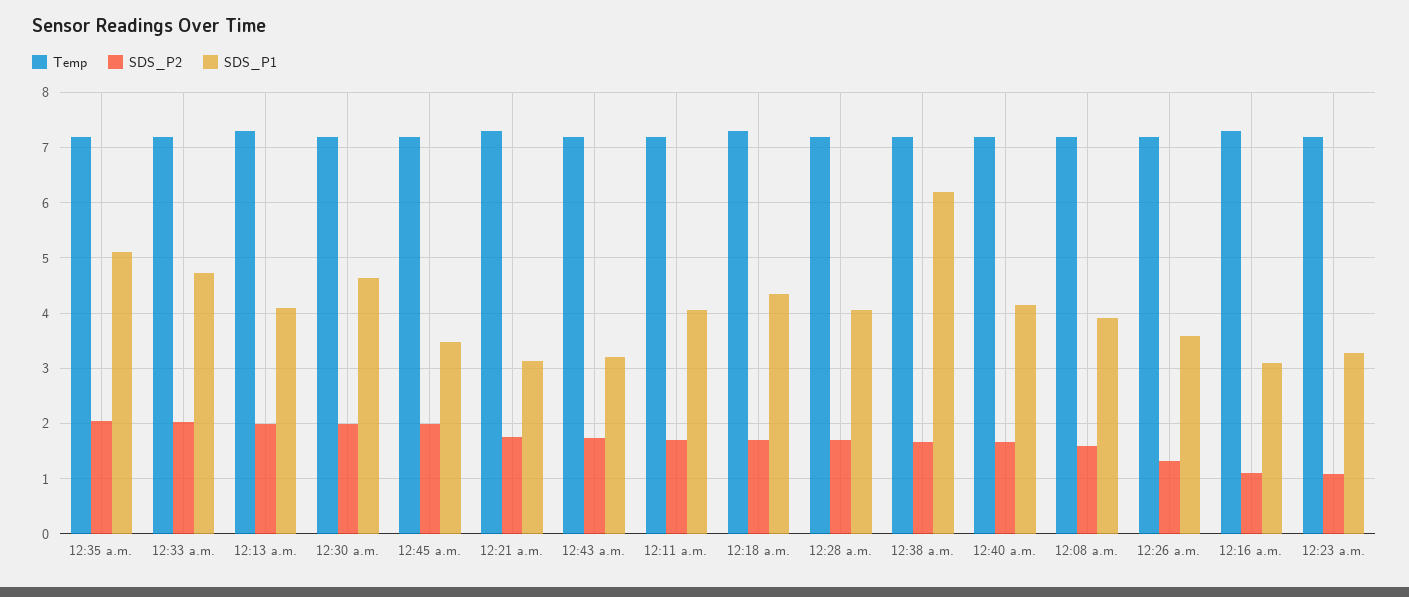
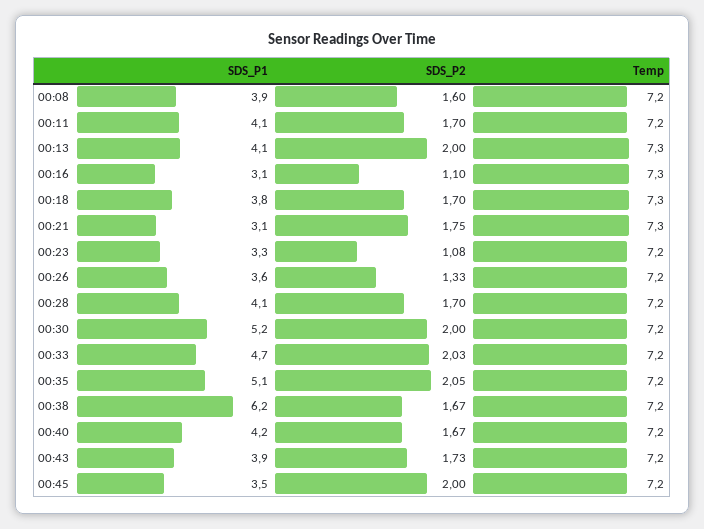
SDS_P1, 12:30 a.m.: 4.6 -> 5.2
SDS_P1, 12:43 a.m.: 3.2 -> 3.9
SDS_P1, 12:18 a.m.: 4.4 -> 3.8

